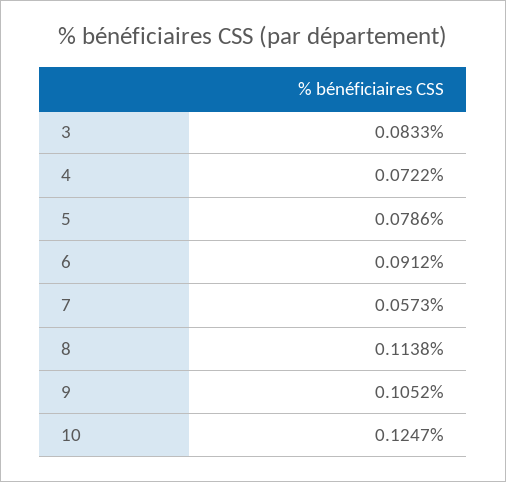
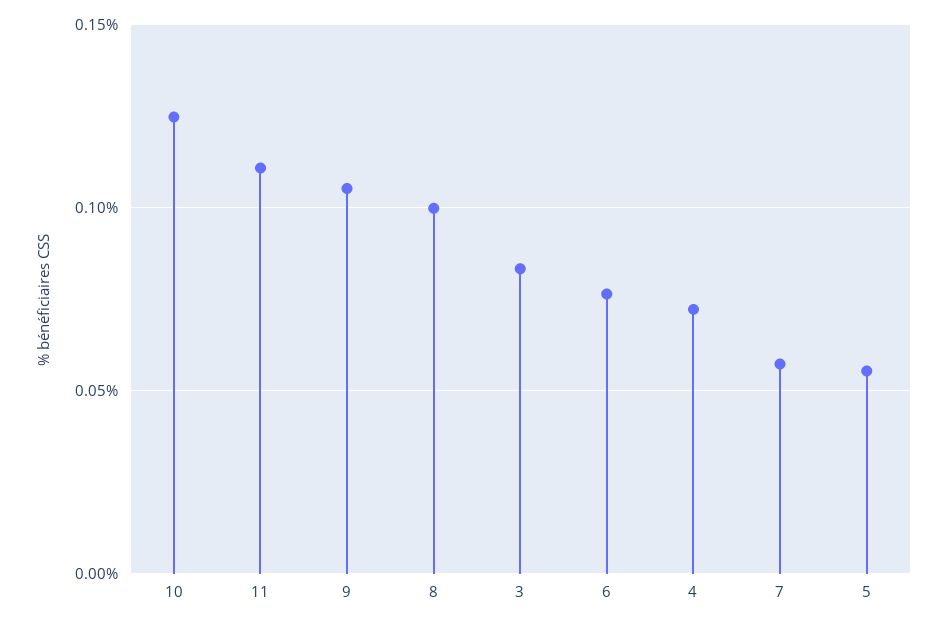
5: 0.0786 -> 0.055
6: 0.0912 -> 0.075
8: 0.1138 -> 0.1
11: none -> 0.11

